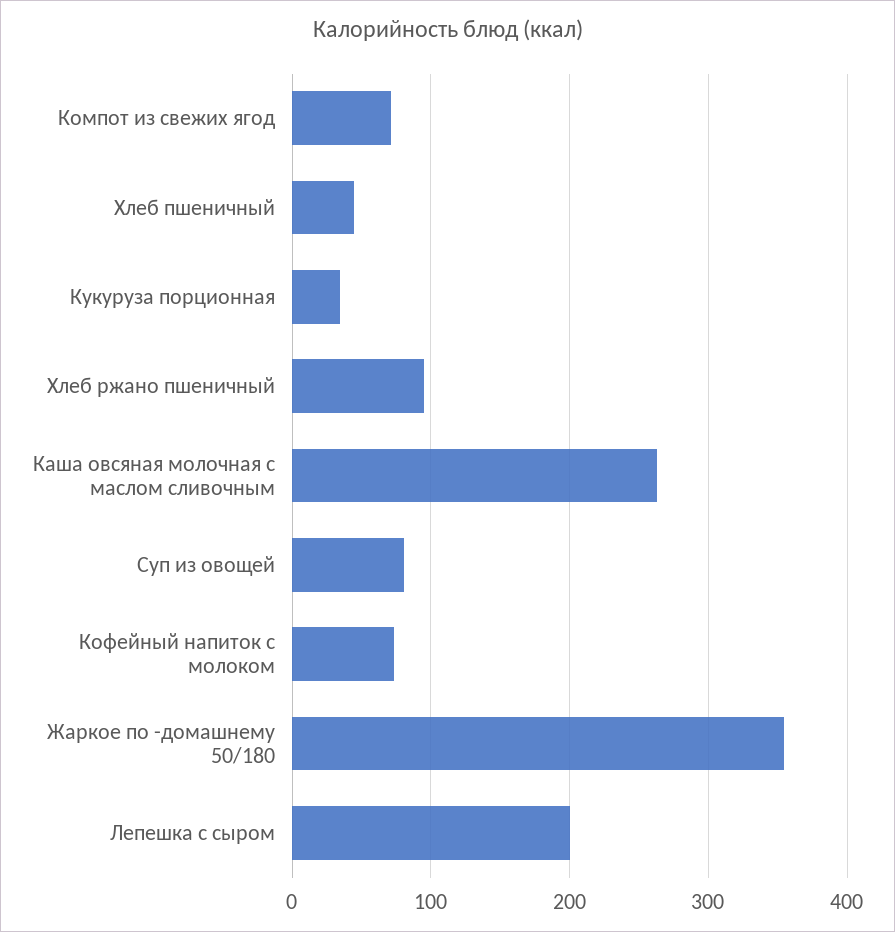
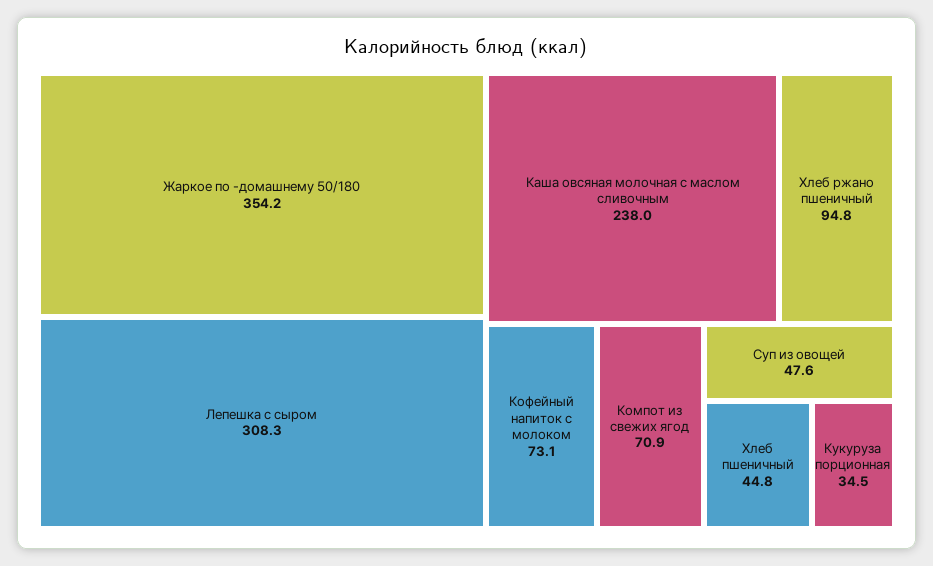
Каша овсяная молочная с маслом сливочным: 260 -> 238
Суп из овощей: 80 -> 47.6
Лепешка с сыром: 200 -> 308.3

